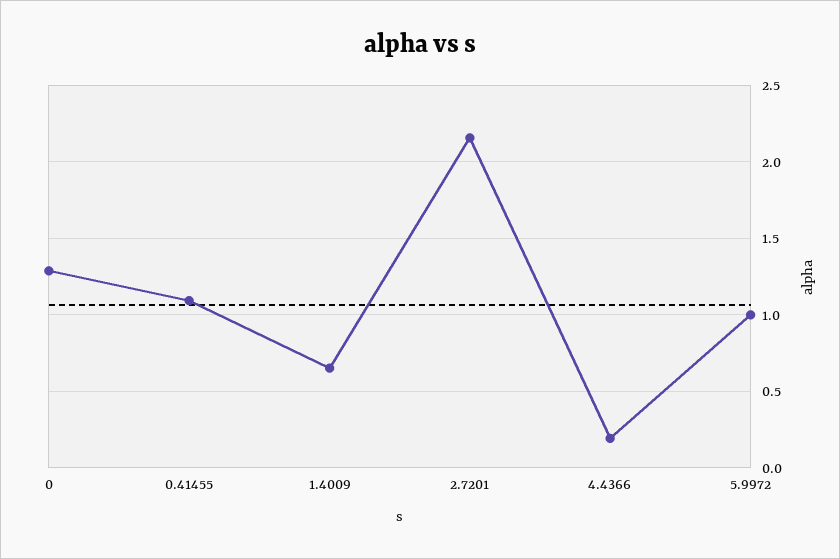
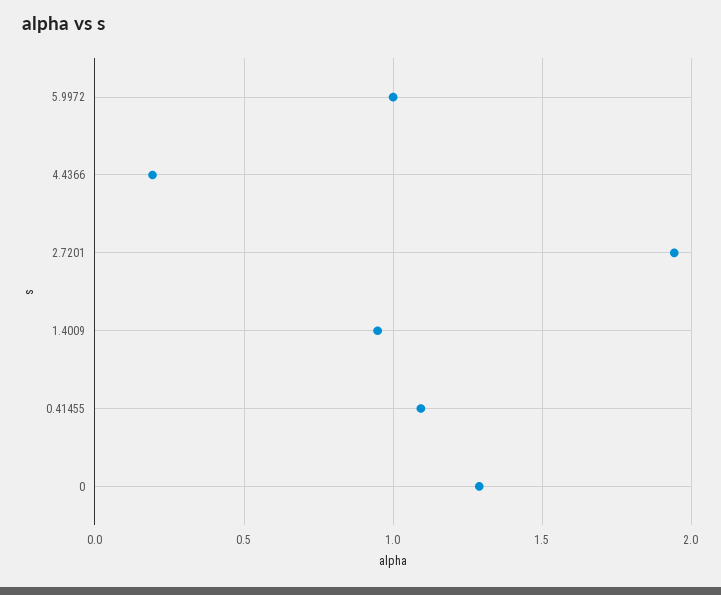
1.4009: 0.65 -> 0.95
2.7201: 2.15 -> 1.95

